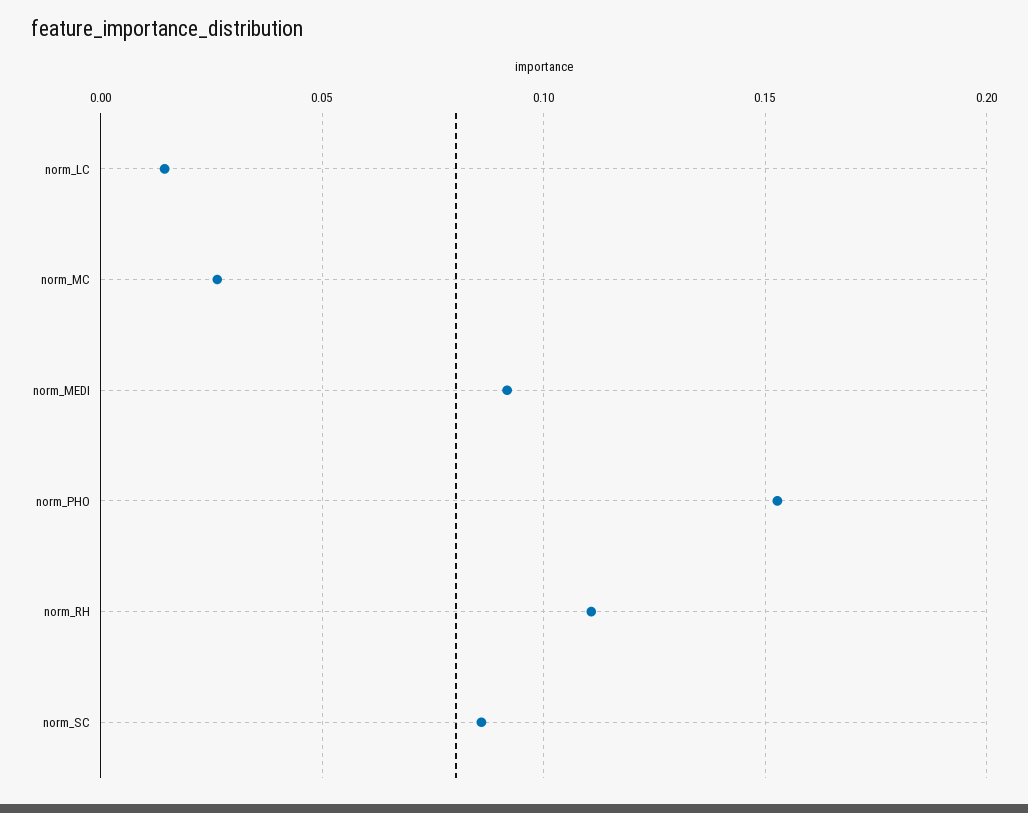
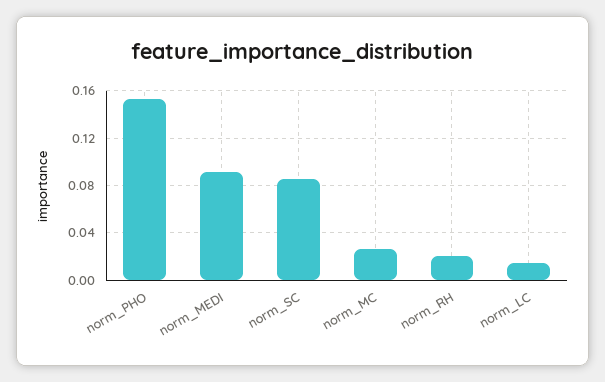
norm_RH: 0.11 -> 0.02

